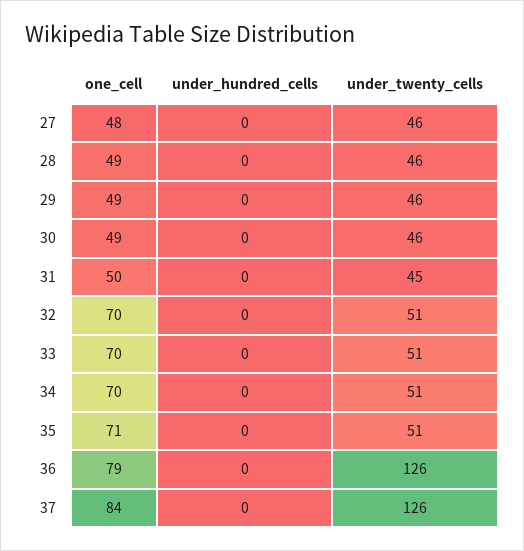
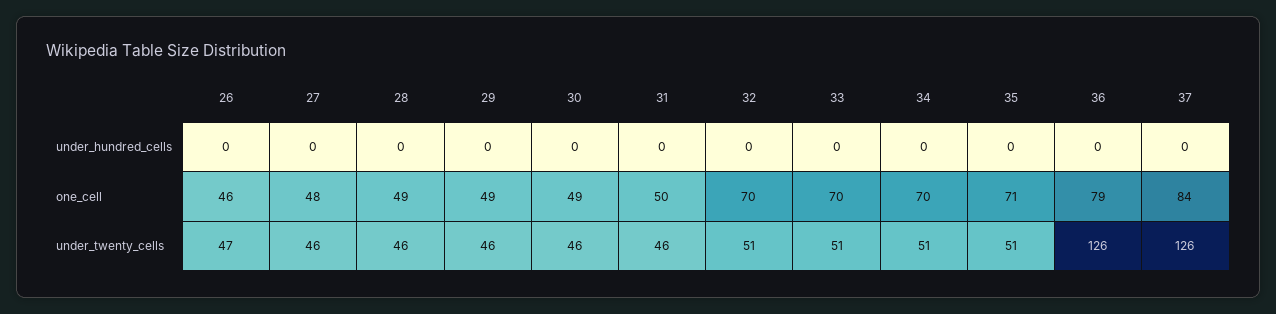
under_twenty_cells, 31: 45 -> 46
under_hundred_cells, 26: none -> 0
one_cell, 26: none -> 46
under_twenty_cells, 26: none -> 47

